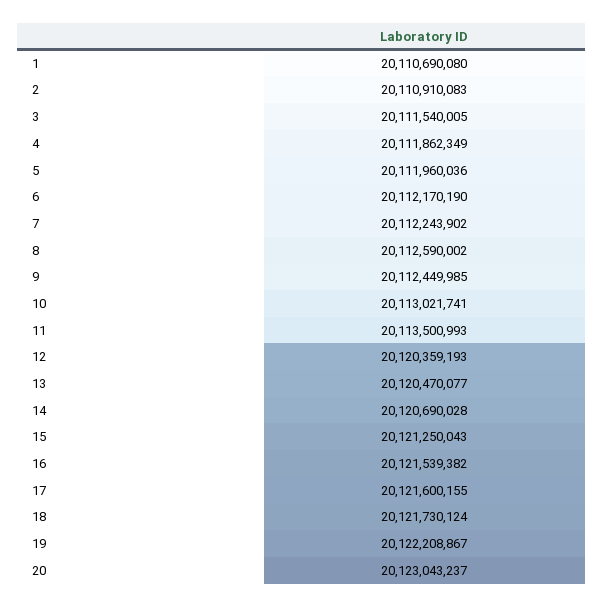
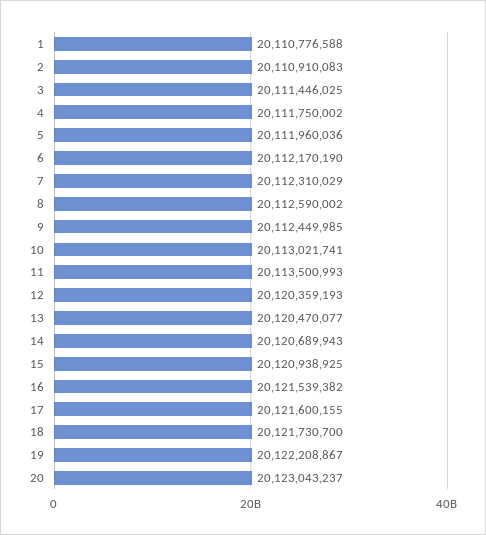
1: 20110690080 -> 20110776588
3: 20111540005 -> 20111446025
4: 20111862349 -> 20111750002
7: 20112243902 -> 20112310029
14: 20120690028 -> 20120689943
15: 20121250043 -> 20120938925
18: 20121730124 -> 20121730700

